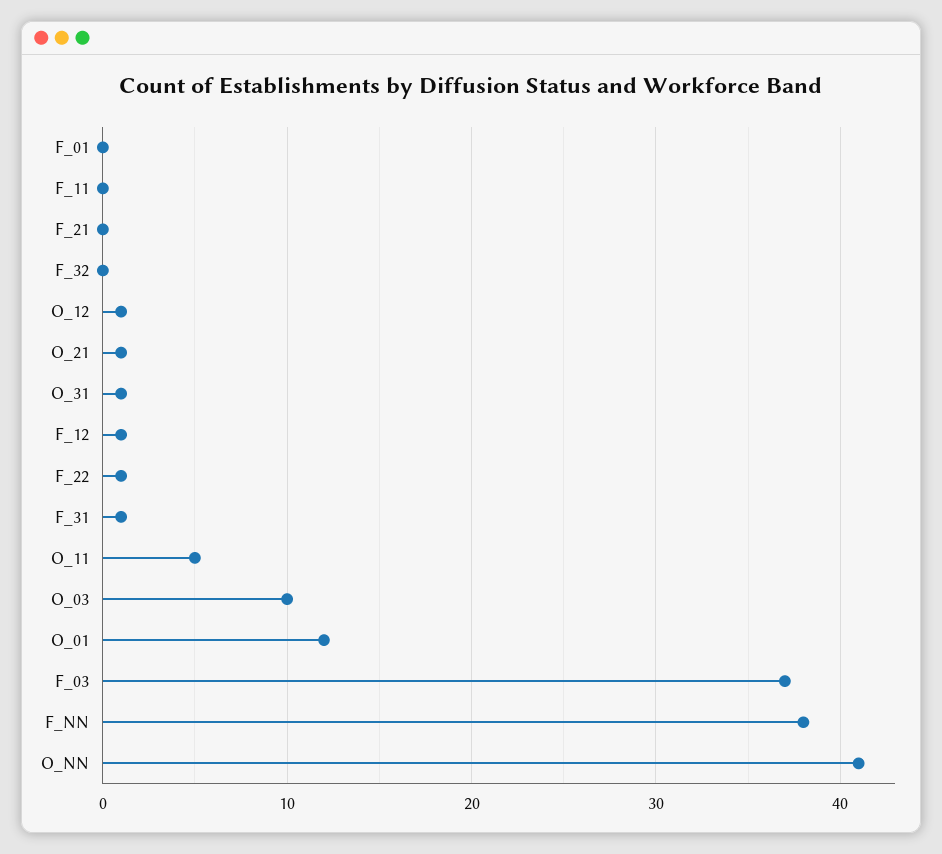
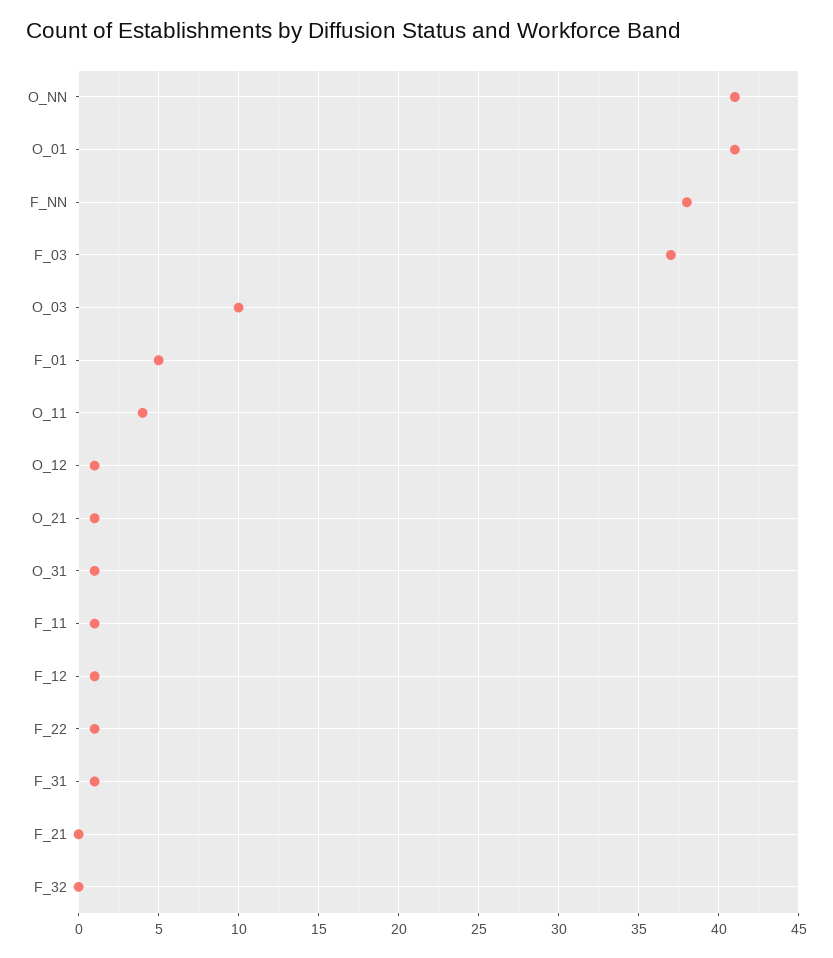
F_01: 0 -> 5
F_11: 0 -> 1
O_11: 5 -> 4
O_01: 12 -> 41

